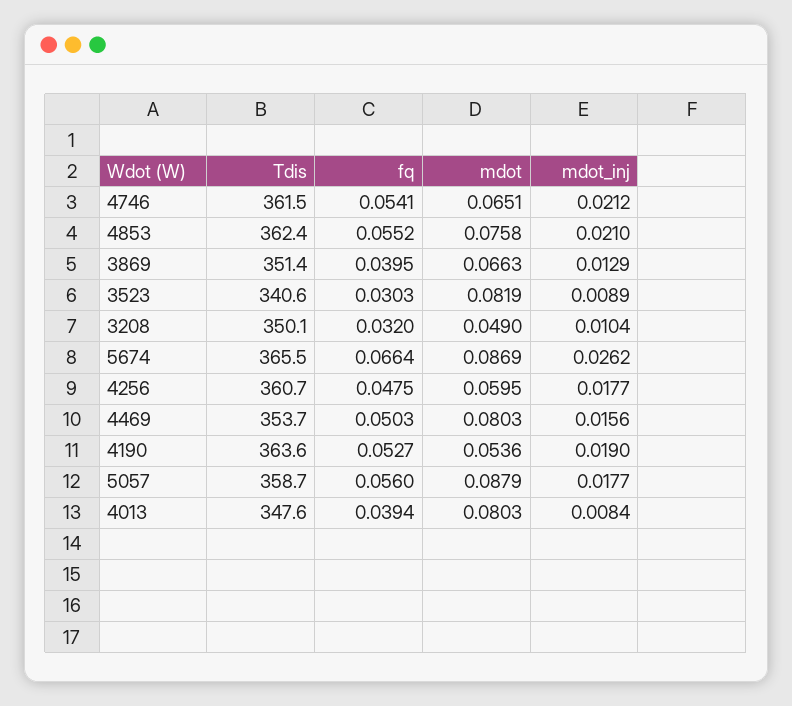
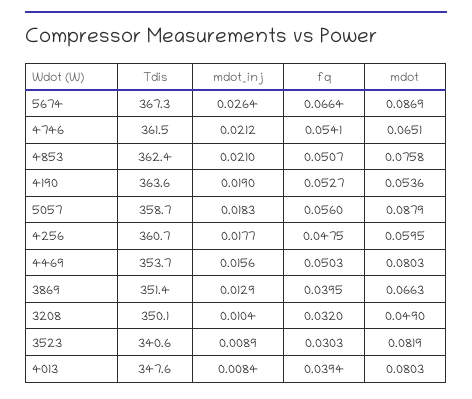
fq, 4853: 0.0552 -> 0.0507
Tdis, 5674: 365.5 -> 367.3
mdot_inj, 5674: 0.0262 -> 0.0264
mdot_inj, 5057: 0.0177 -> 0.0183

